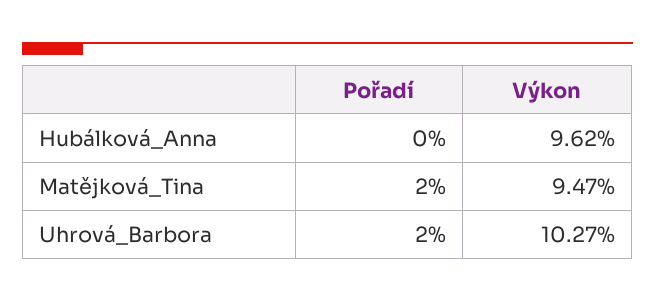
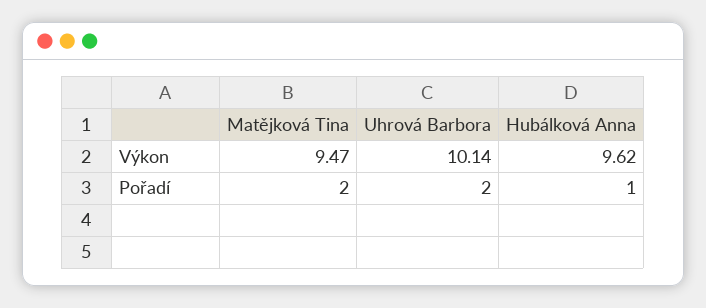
Pořadí, Hubálková_Anna: 0 -> 1
Výkon, Uhrová_Barbora: 10.27 -> 10.14

